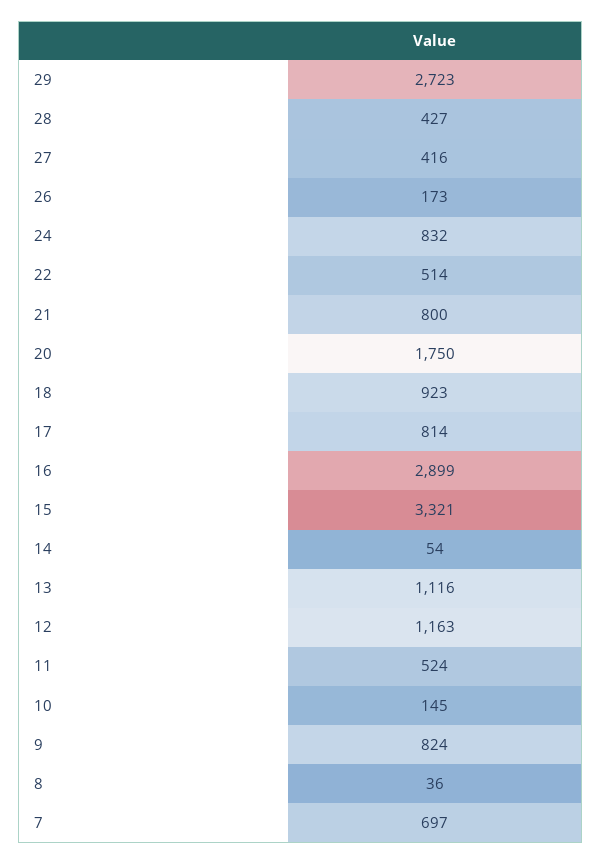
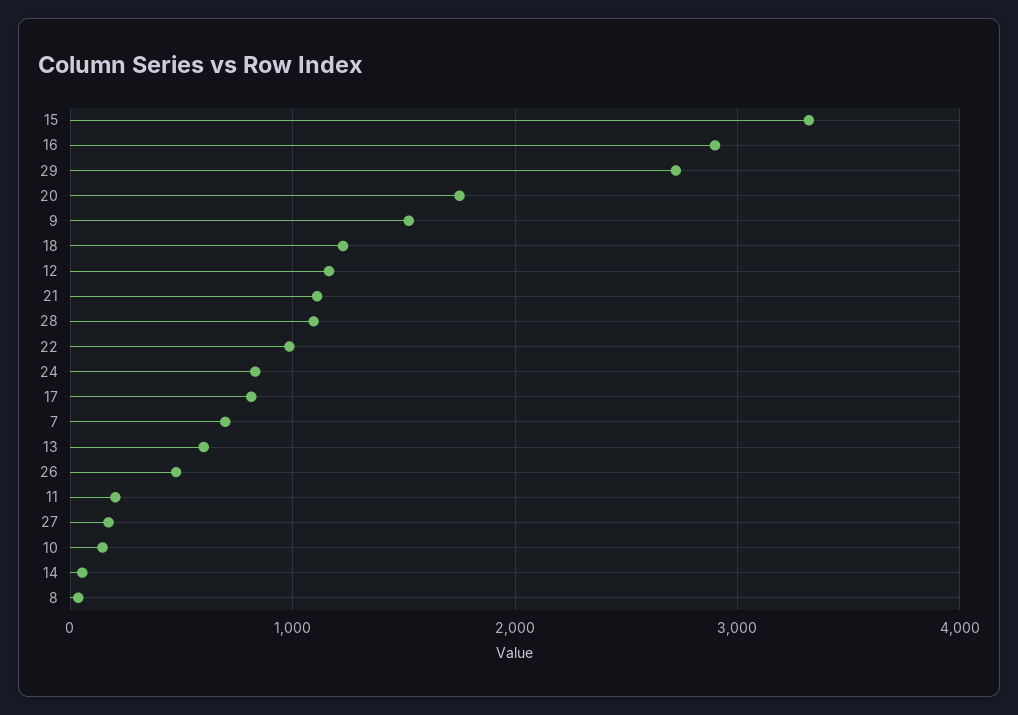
28: 427 -> 1100
27: 416 -> 200
26: 173 -> 500
22: 514 -> 1000
21: 800 -> 1100
18: 923 -> 1200
13: 1116 -> 600
11: 524 -> 200
9: 824 -> 1500

